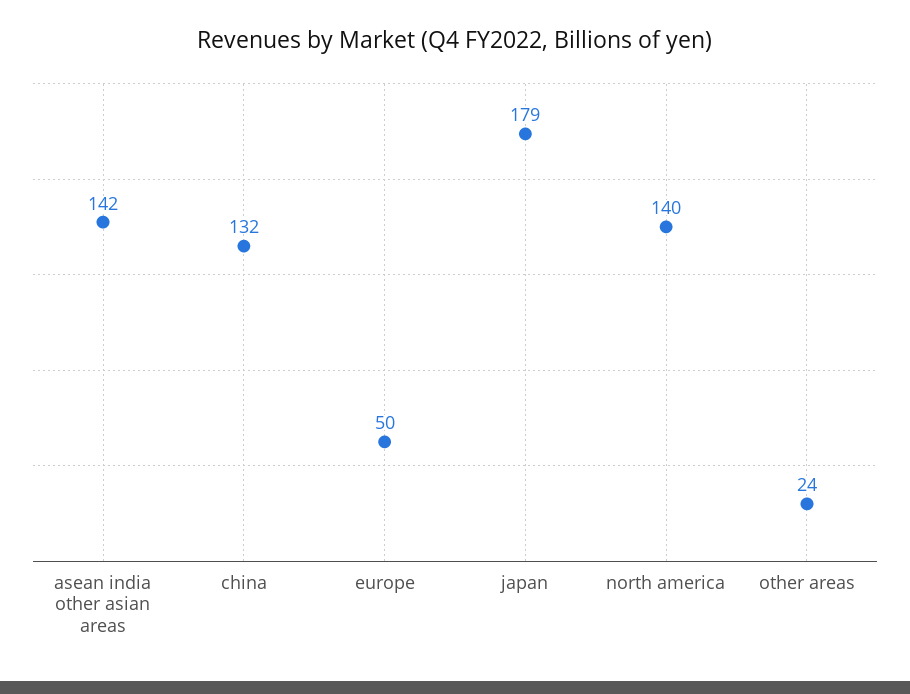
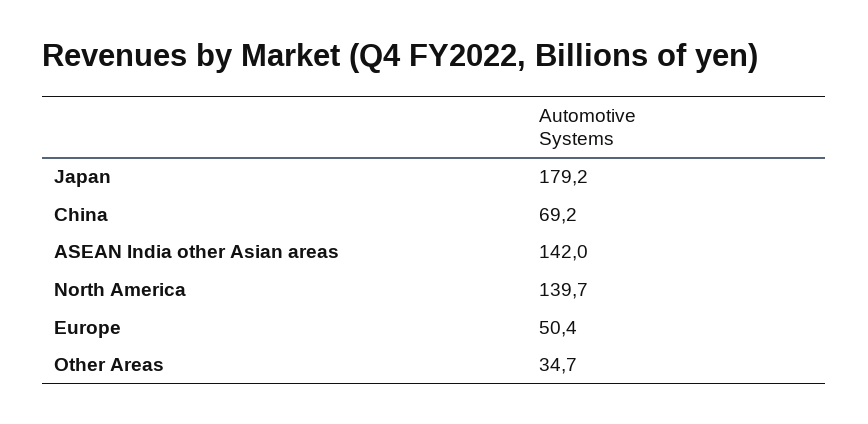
china: 132 -> 69.2
other areas: 24 -> 34.7

